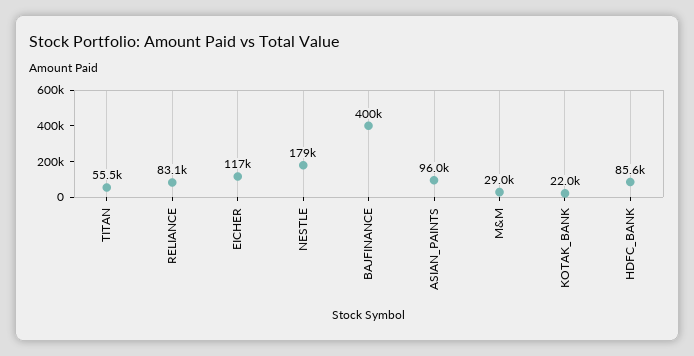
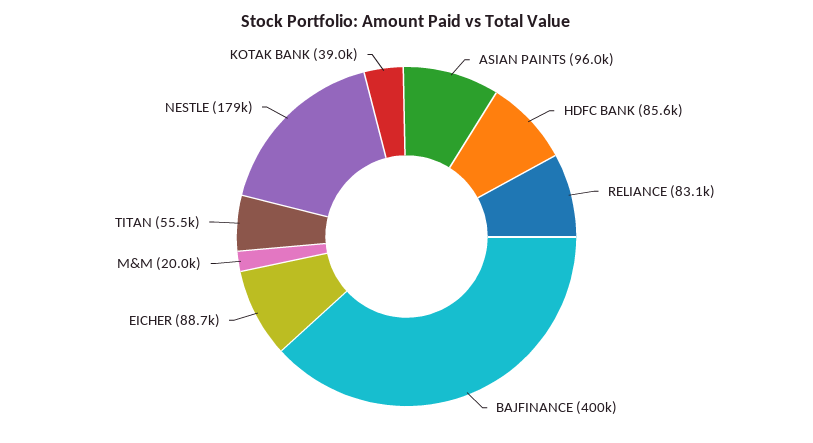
EICHER: 117000 -> 88700
M&M: 29000 -> 20000
KOTAK_BANK: 22000 -> 39000

